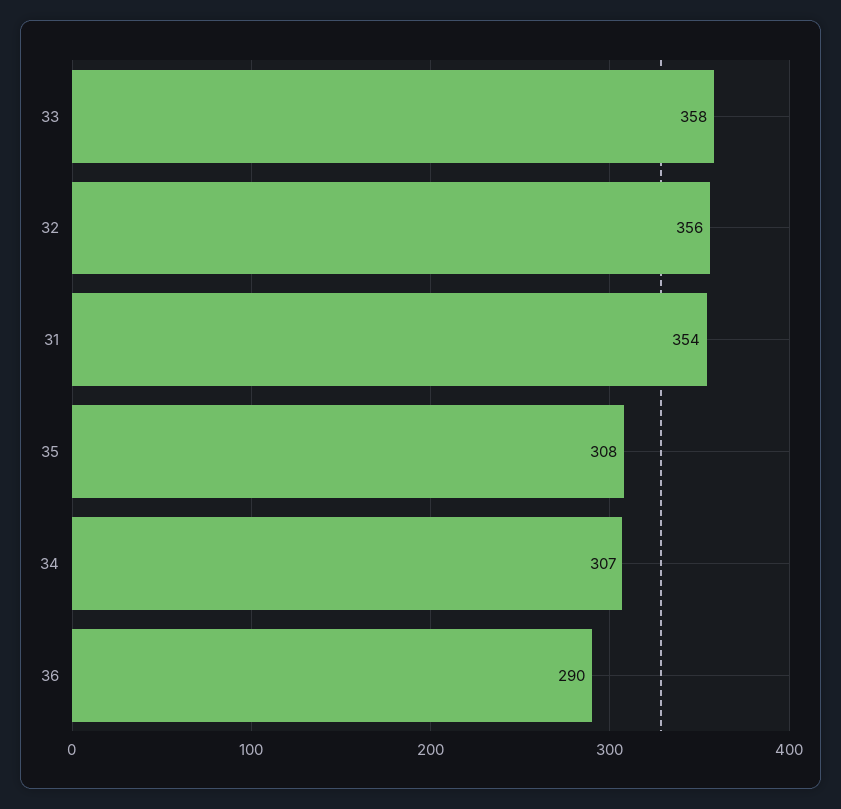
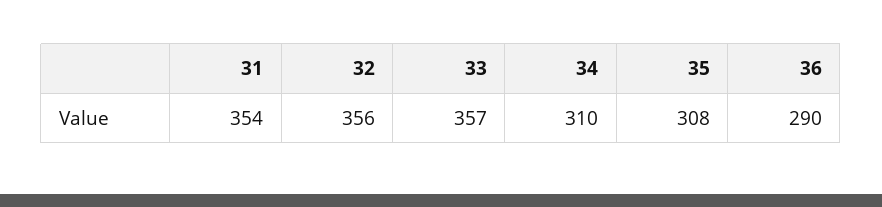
33: 358 -> 357
34: 307 -> 310

